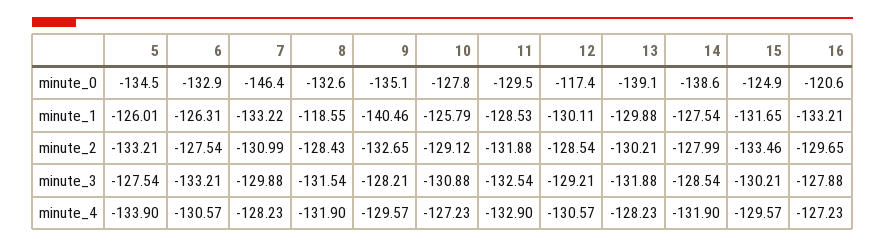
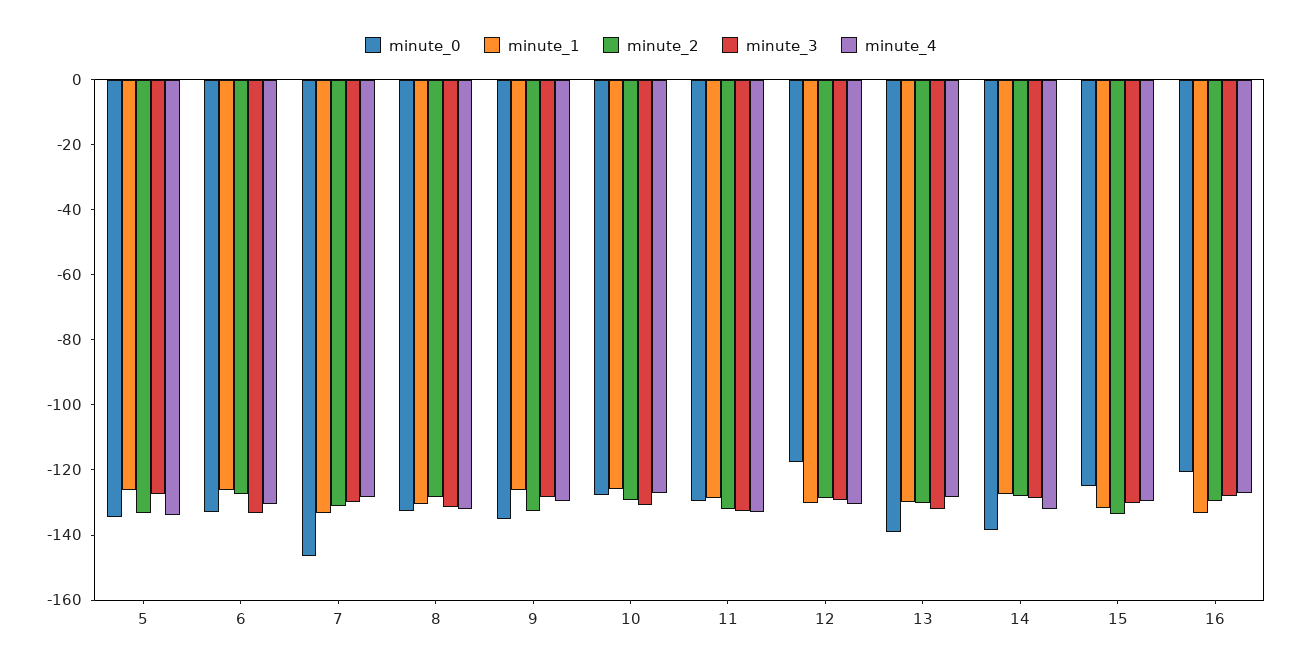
minute_1, 8: -118.55 -> -130
minute_1, 9: -140.46 -> -125

